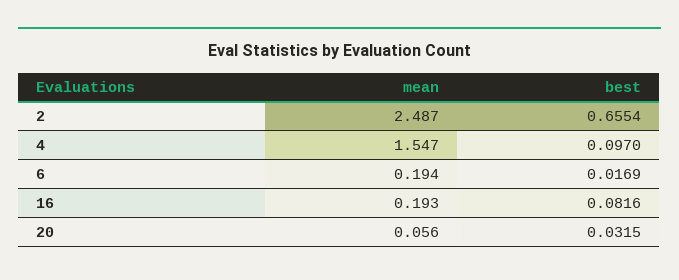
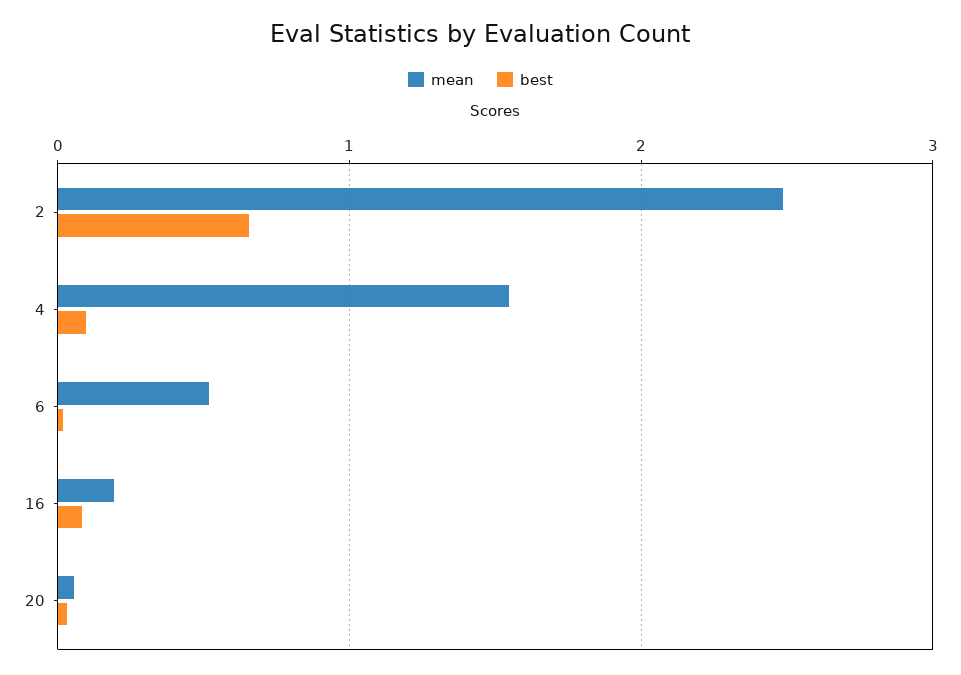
mean, 6: 0.194 -> 0.5

